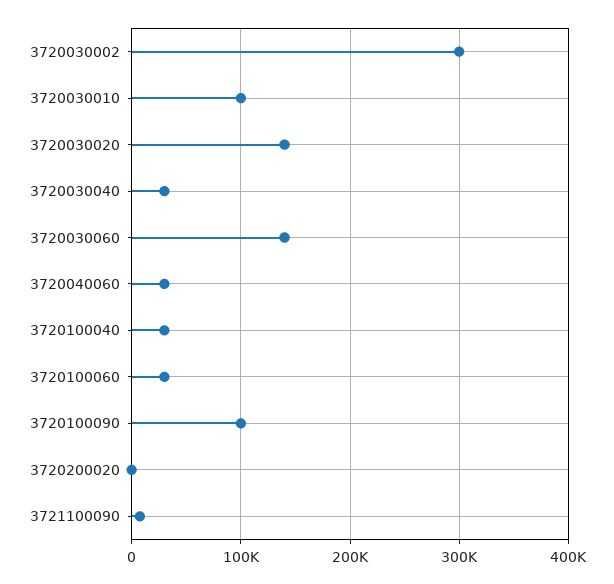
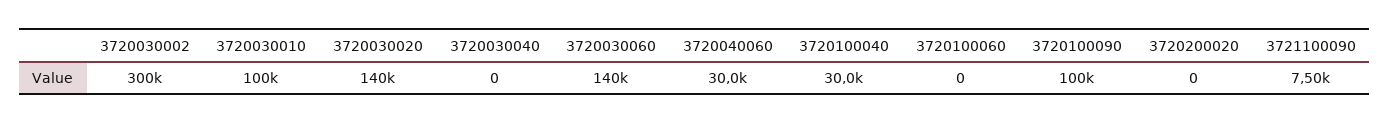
3720030040: 30000 -> 0
3720100060: 30000 -> 0

